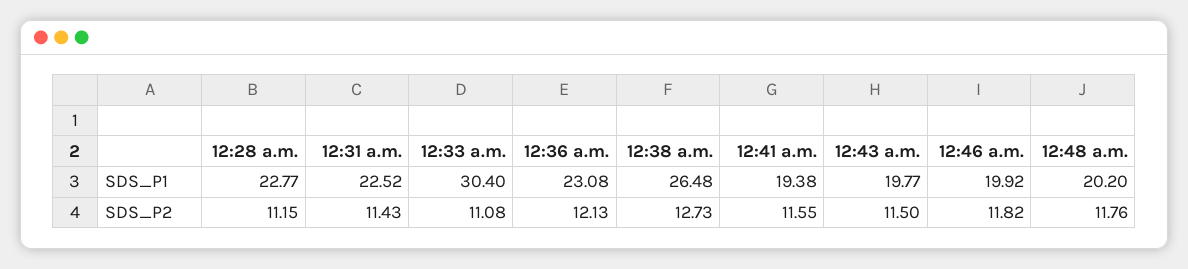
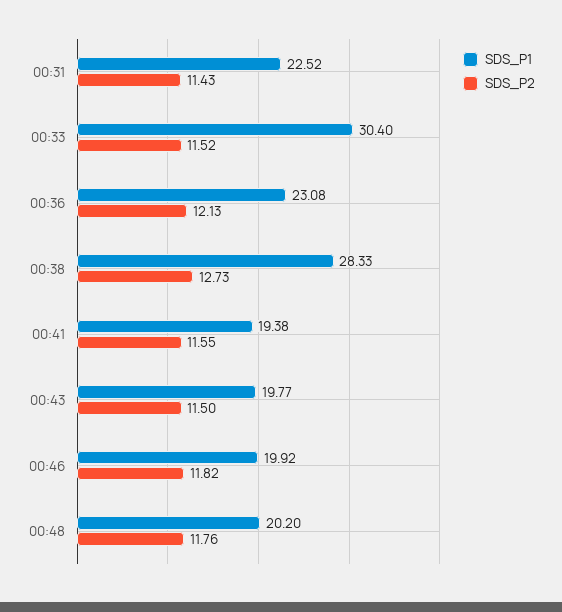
SDS_P1, 12:28 a.m.: 22.77 -> none
SDS_P1, 12:38 a.m.: 26.48 -> 28.33
SDS_P2, 12:28 a.m.: 11.15 -> none
SDS_P2, 12:33 a.m.: 11.08 -> 11.52

